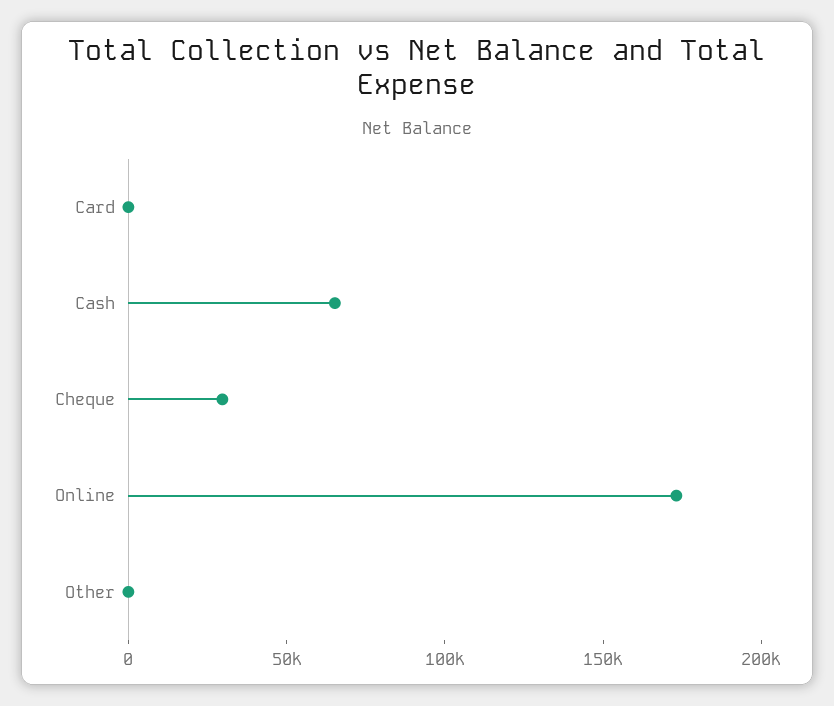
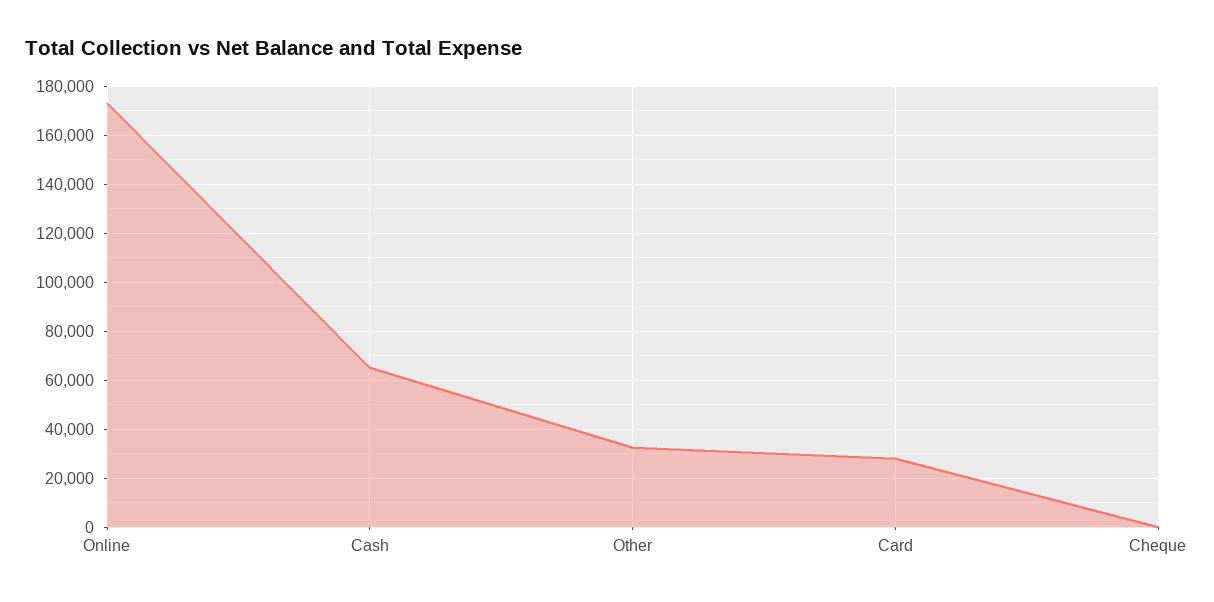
Card: 0 -> 27500
Cheque: 30000 -> 0
Other: 0 -> 32500

